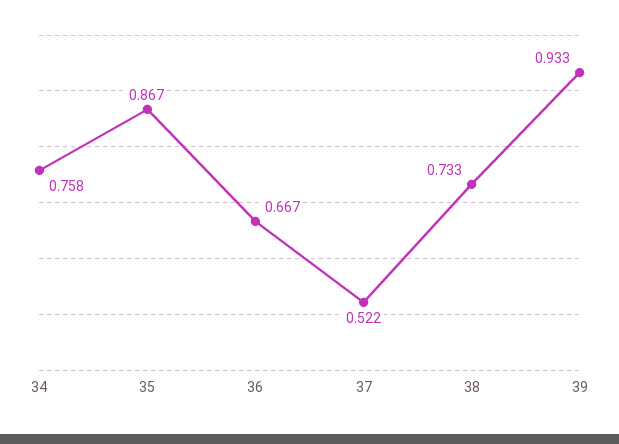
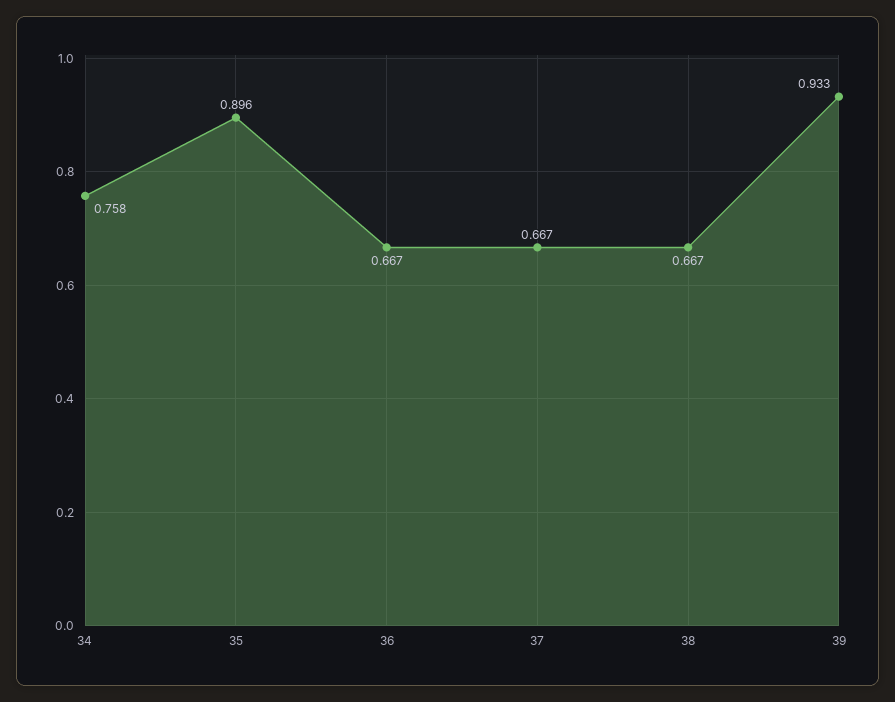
35: 0.867 -> 0.896
37: 0.522 -> 0.667
38: 0.733 -> 0.667

